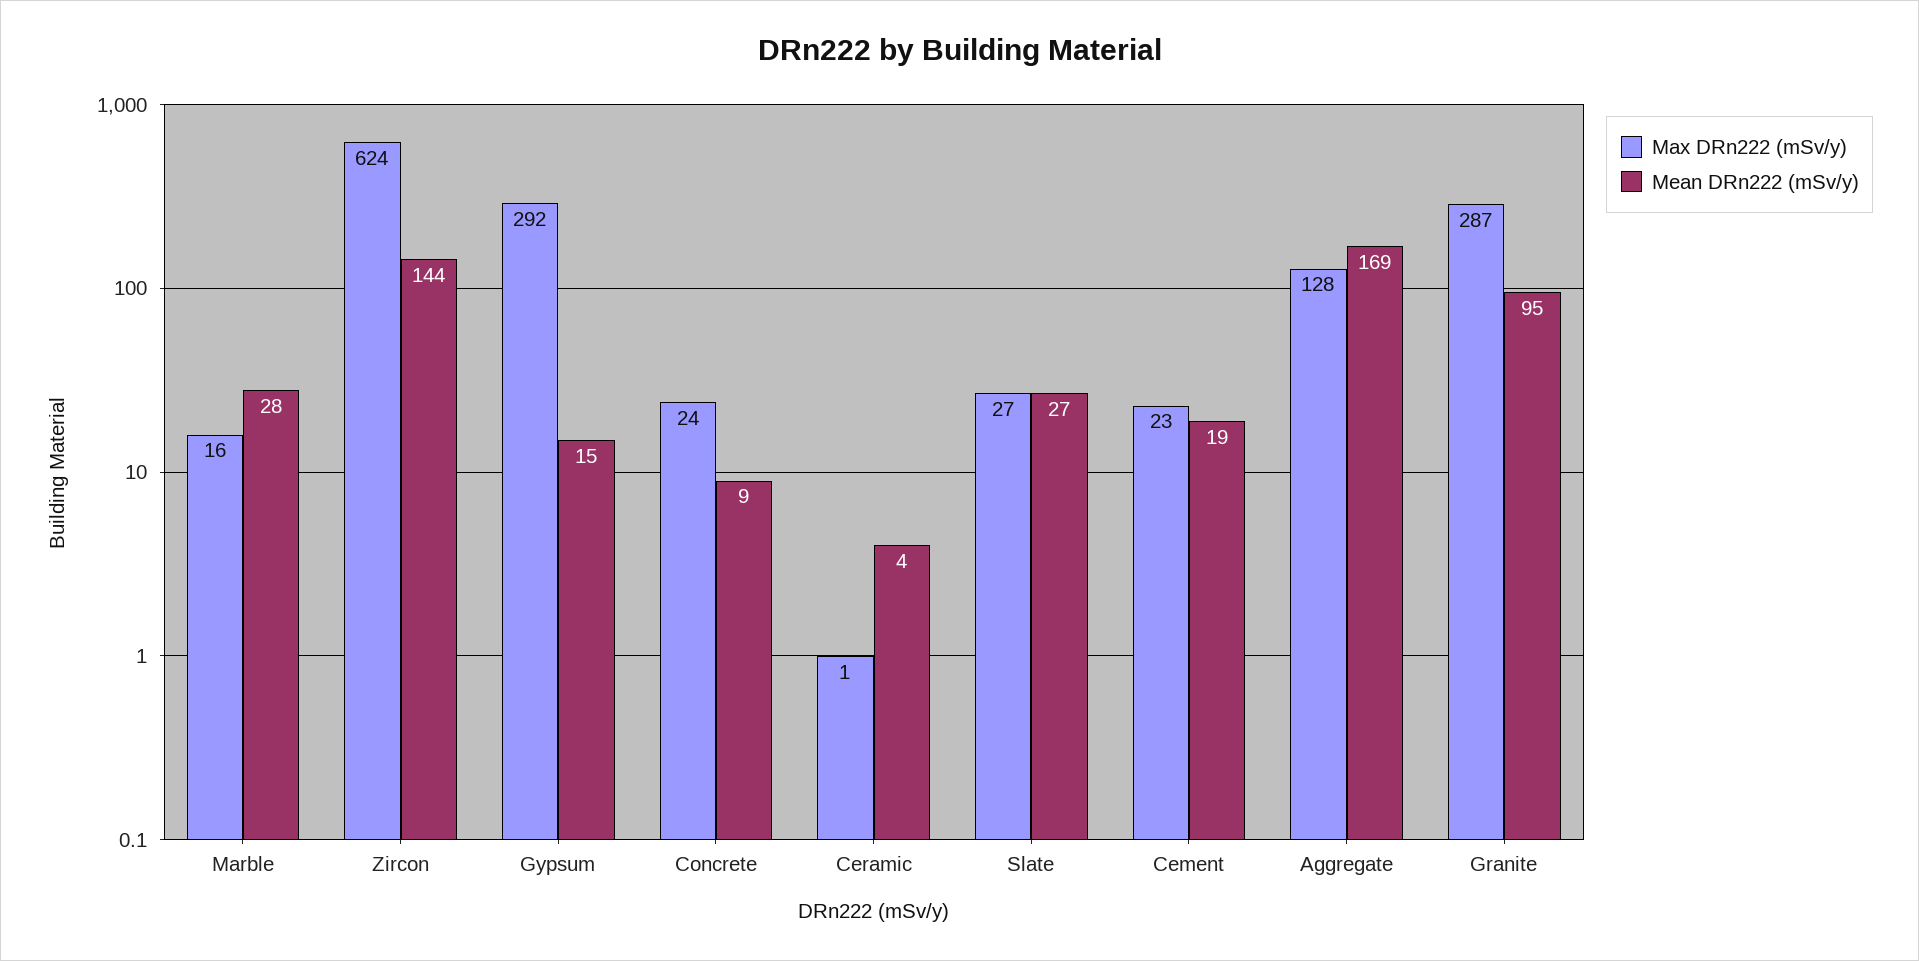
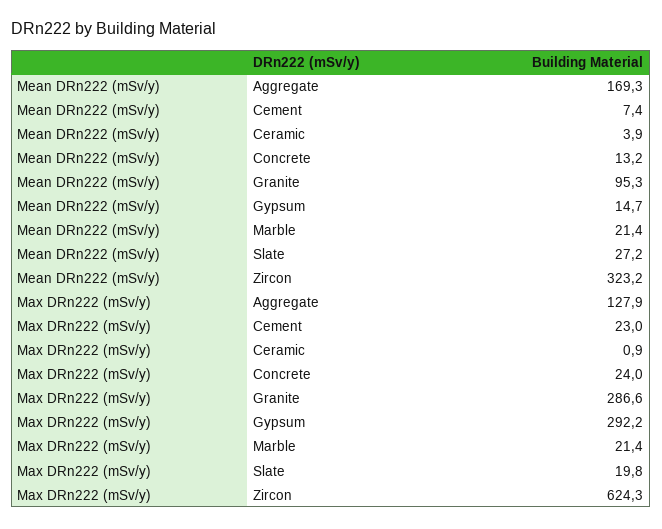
Max DRn222 (mSv/y), Marble: 16 -> 21.4
Mean DRn222 (mSv/y), Marble: 28 -> 21.4
Mean DRn222 (mSv/y), Zircon: 144 -> 323.2
Mean DRn222 (mSv/y), Concrete: 9 -> 13.2
Max DRn222 (mSv/y), Slate: 27 -> 19.8
Mean DRn222 (mSv/y), Cement: 19 -> 7.4

